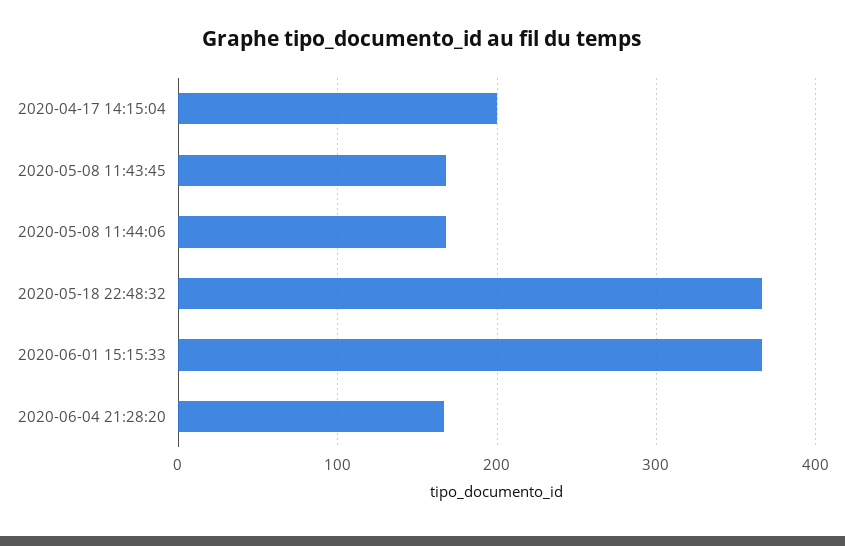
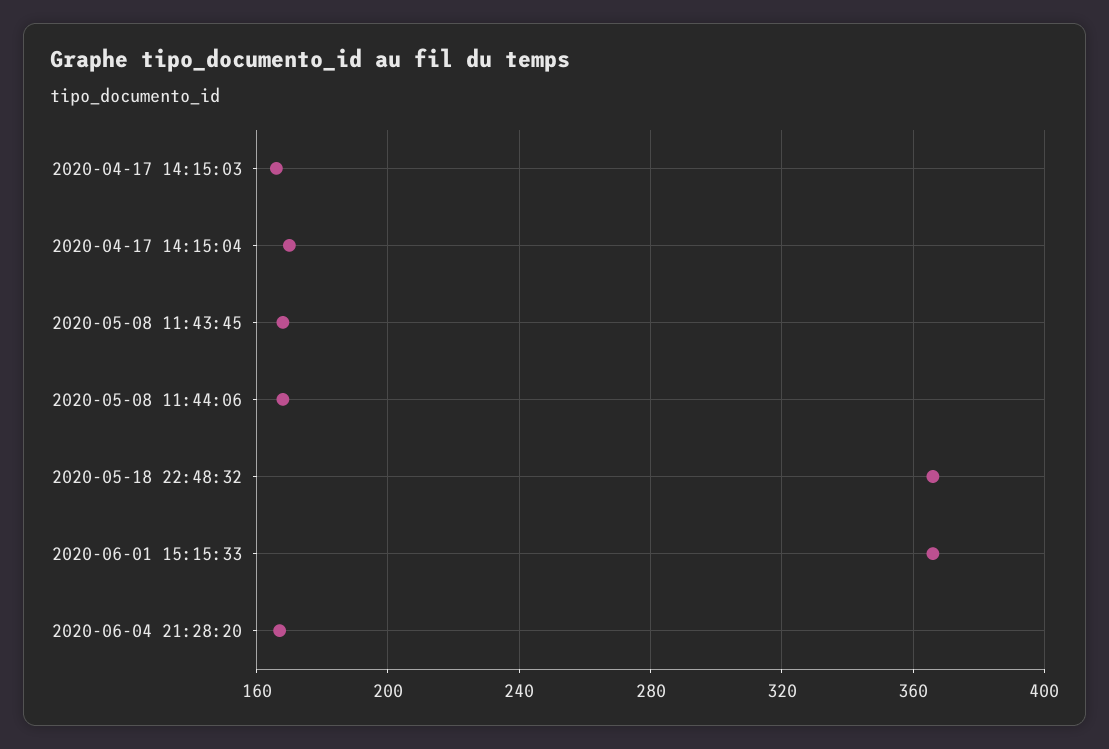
2020-04-17 14:15:04: 200 -> 170
2020-04-17 14:15:03: none -> 165

